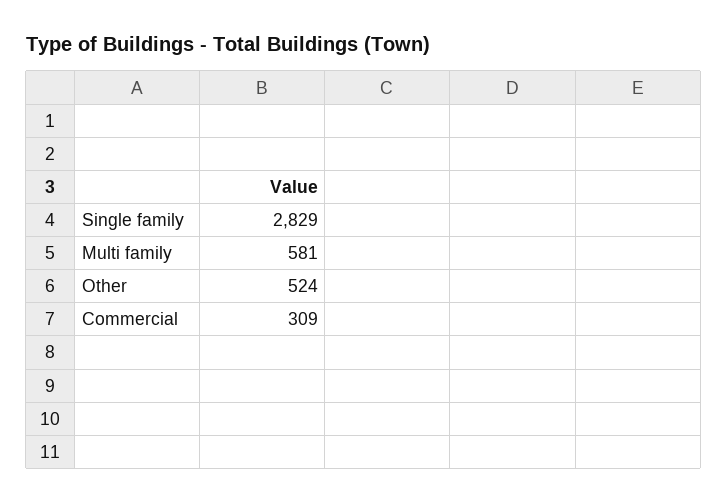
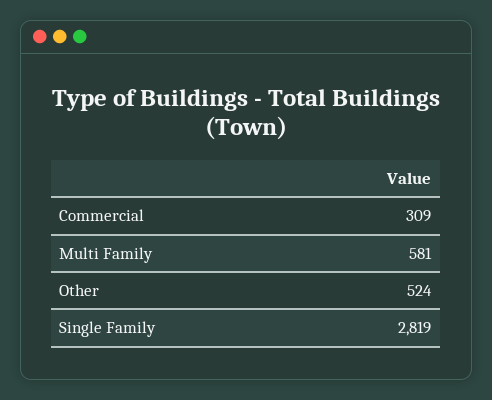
Single family: 2829 -> 2819

